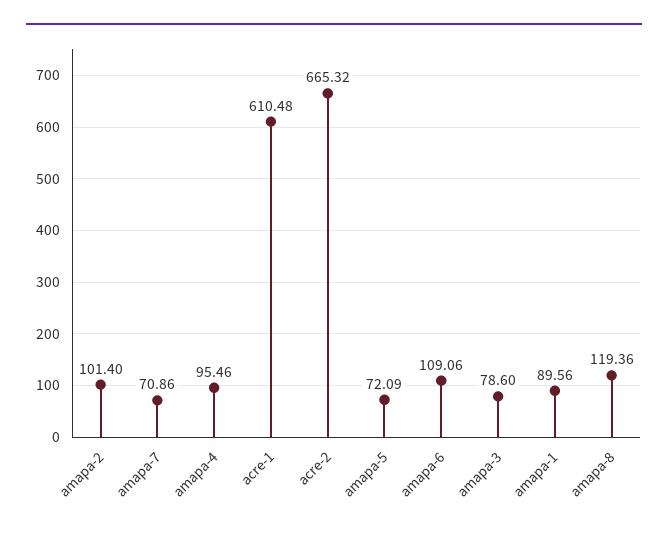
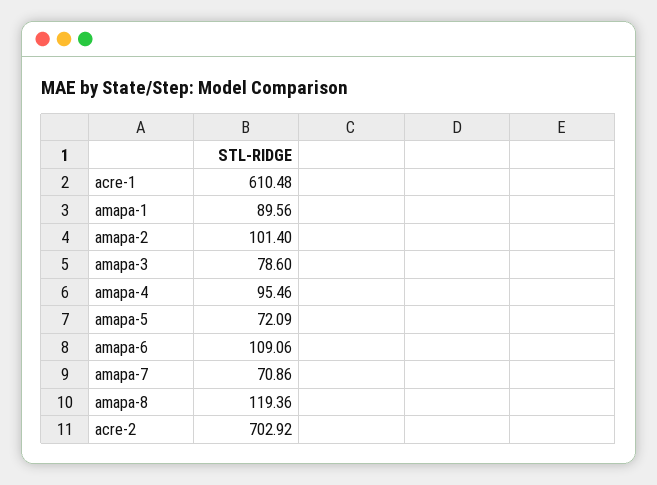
acre-2: 665.32 -> 702.92

